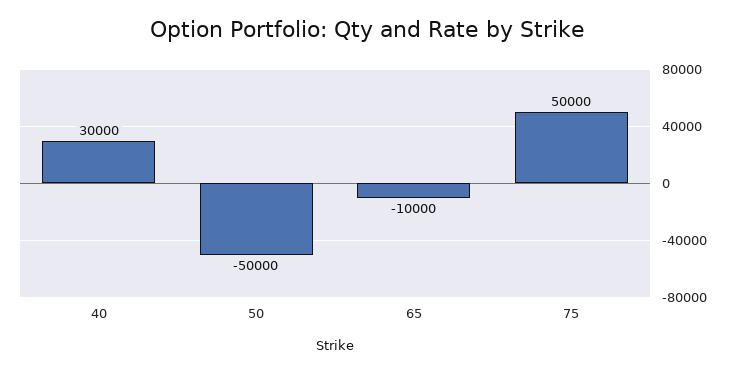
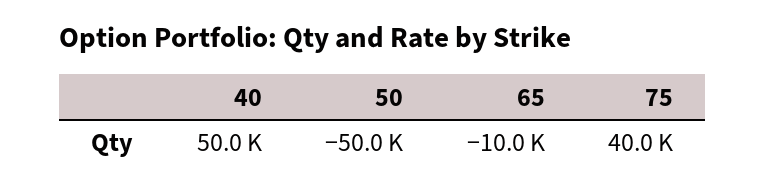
40: 30000 -> 50000
75: 50000 -> 40000

